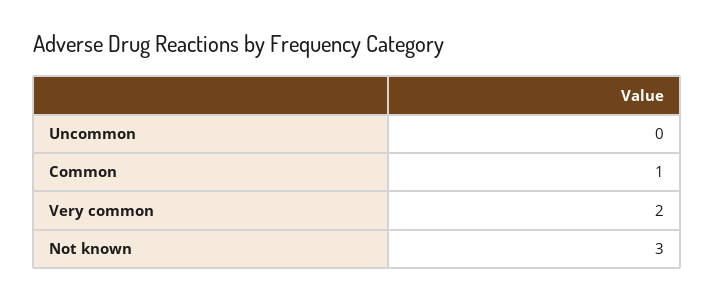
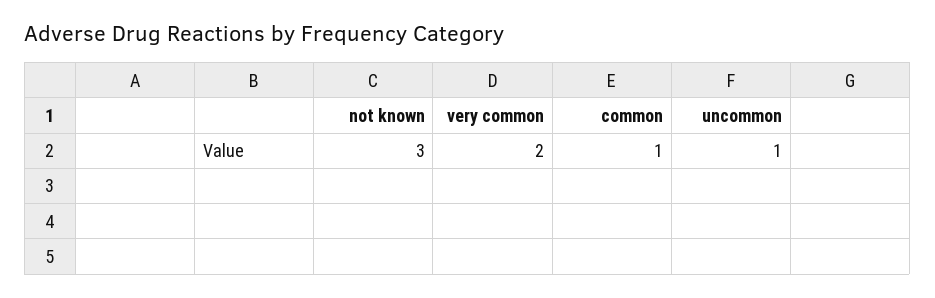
Uncommon: 0 -> 1

